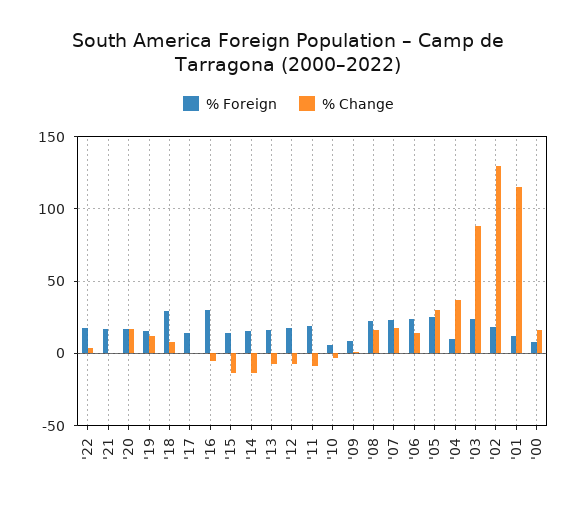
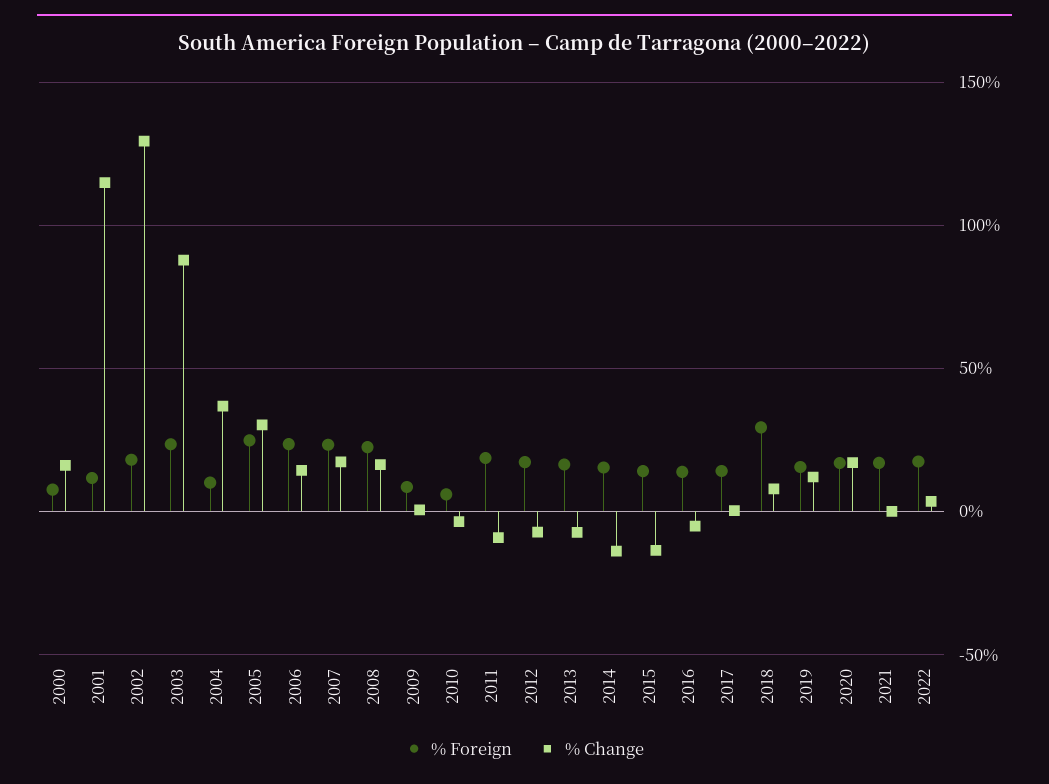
% Foreign, '16: 30 -> 15

